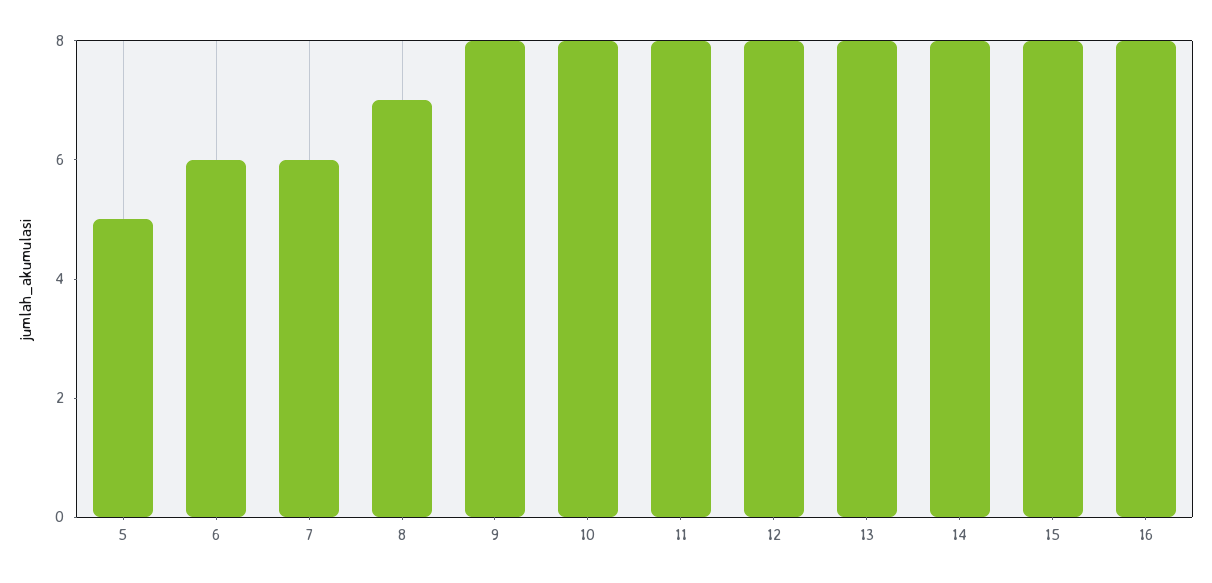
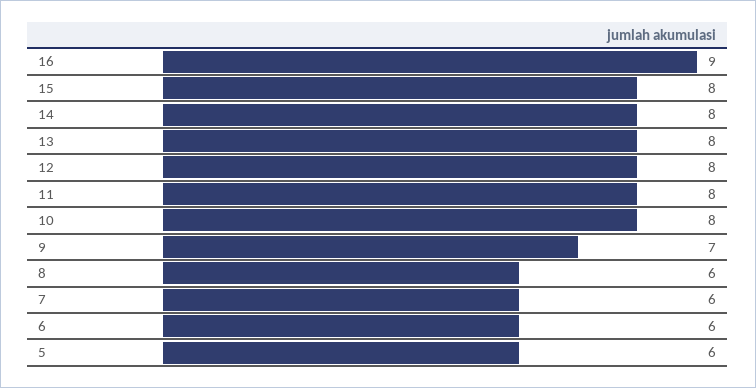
5: 5 -> 6
8: 7 -> 6
9: 8 -> 7
16: 8 -> 9

